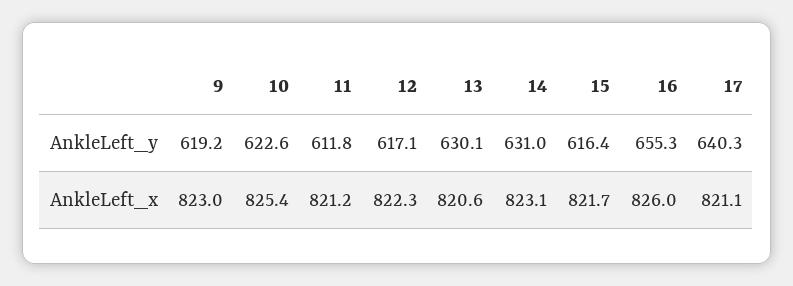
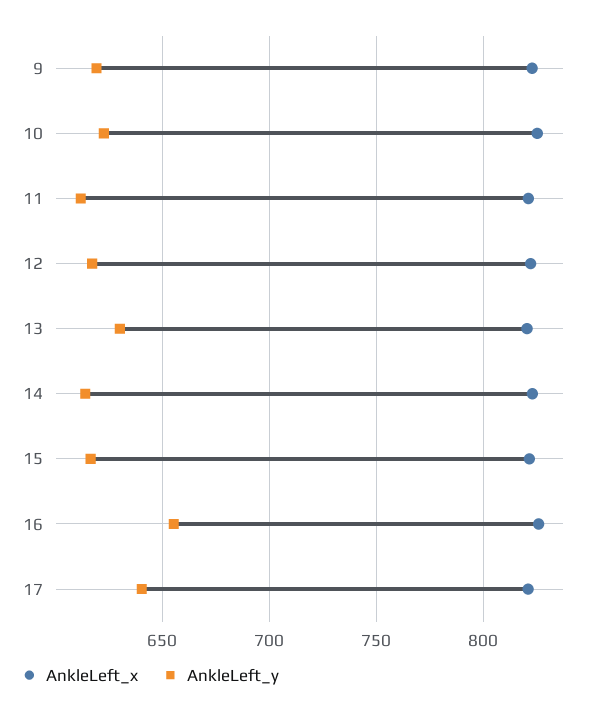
AnkleLeft_y, 14: 631 -> 615

